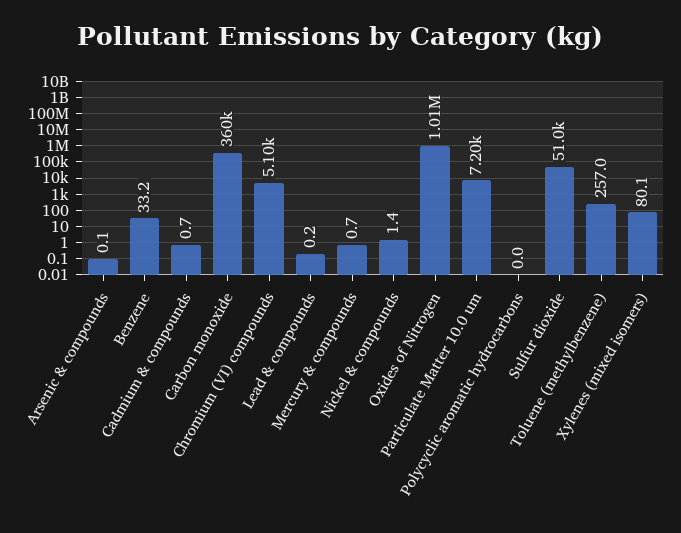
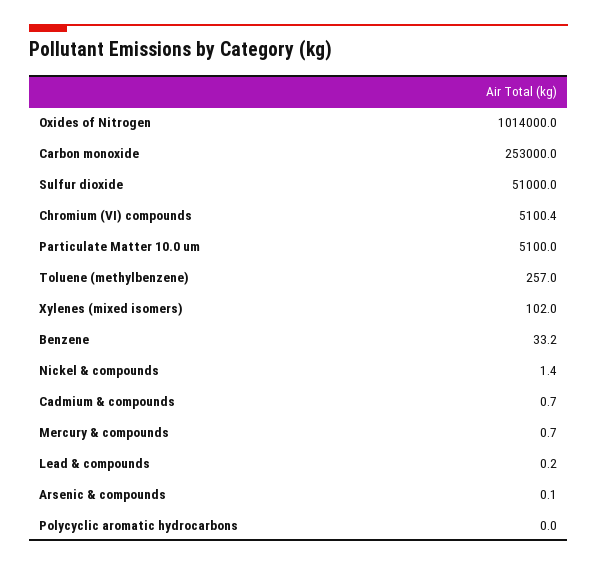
Carbon monoxide: 360000 -> 253000
Particulate Matter 10.0 um: 7200 -> 5100
Xylenes (mixed isomers): 80.1 -> 102

